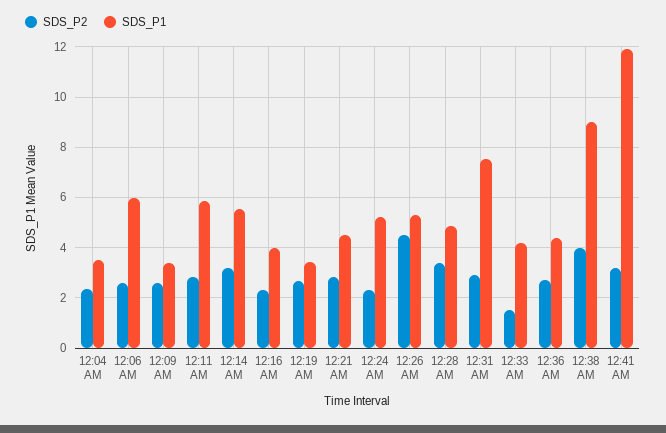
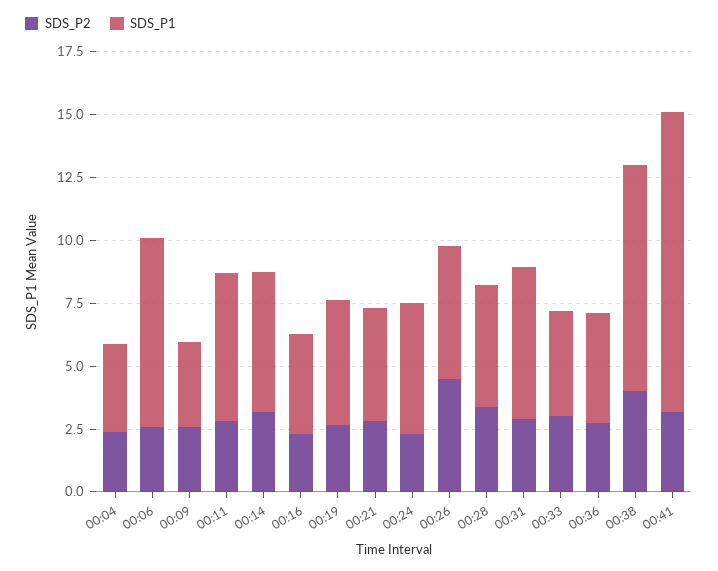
SDS_P1, 12:06 AM: 6 -> 7.5
SDS_P1, 12:19 AM: 3.5 -> 5
SDS_P1, 12:31 AM: 7.5 -> 6
SDS_P2, 12:33 AM: 1.5 -> 3

